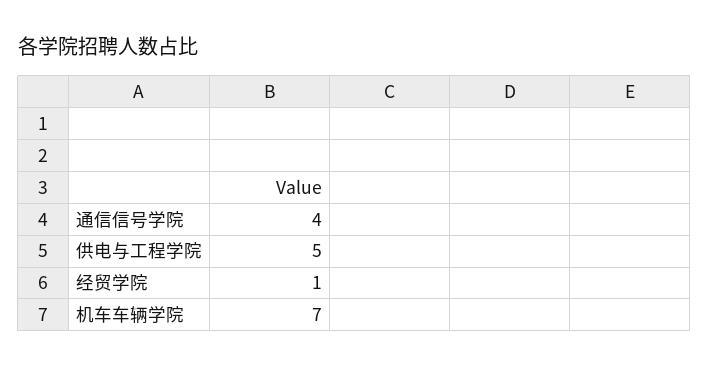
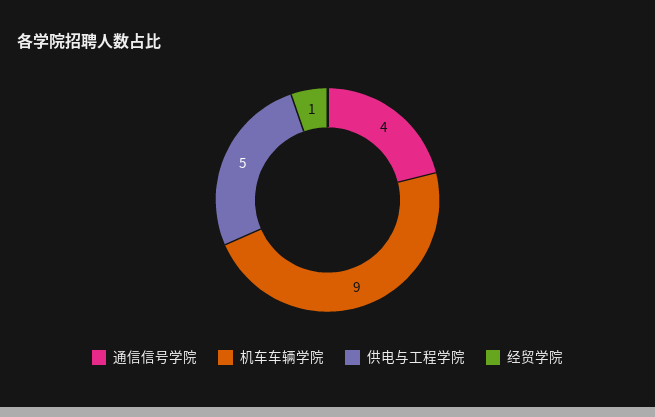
机车车辆学院: 7 -> 9

